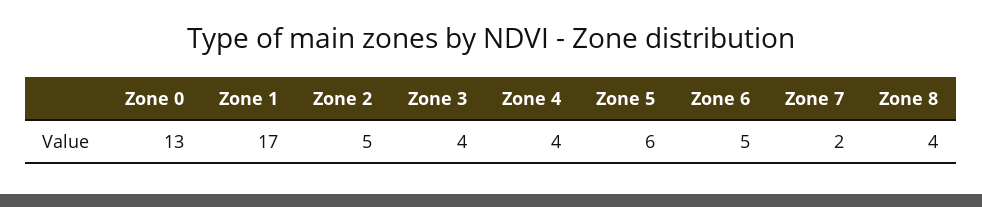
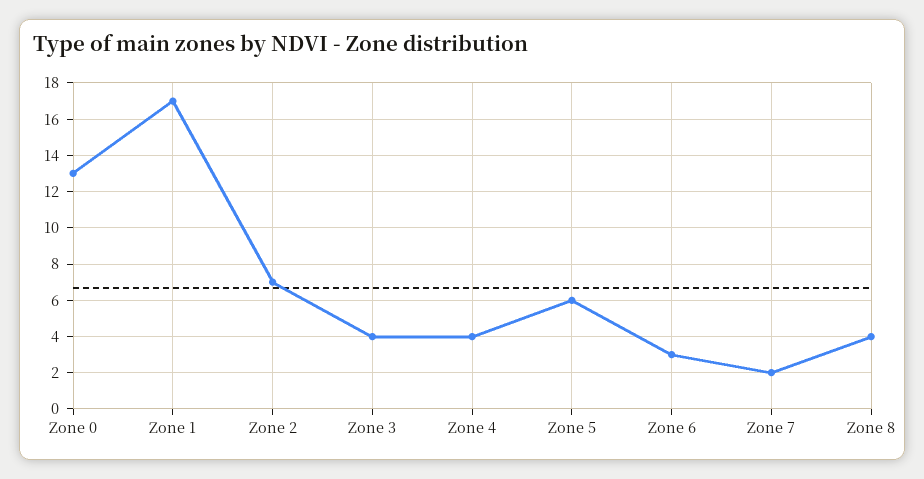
Zone 2: 5 -> 7
Zone 6: 5 -> 3

